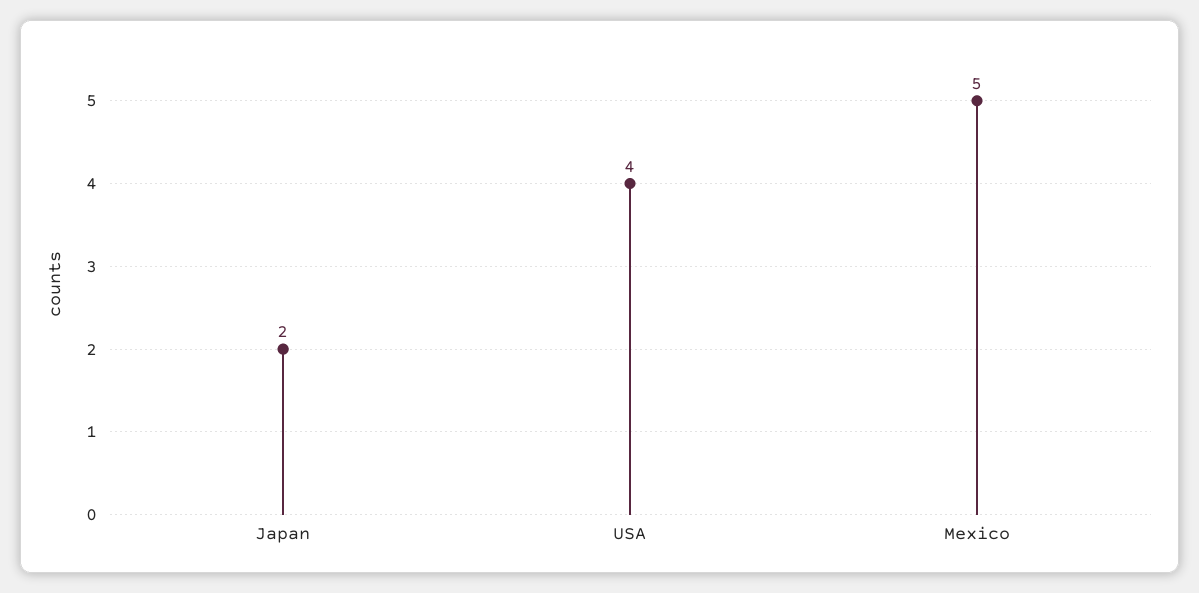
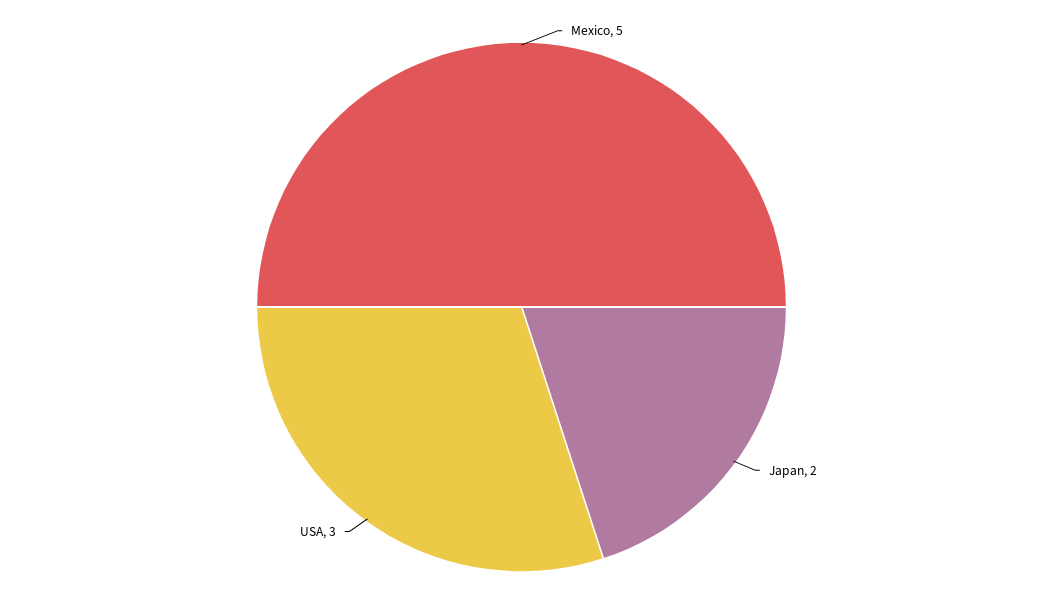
USA: 4 -> 3

